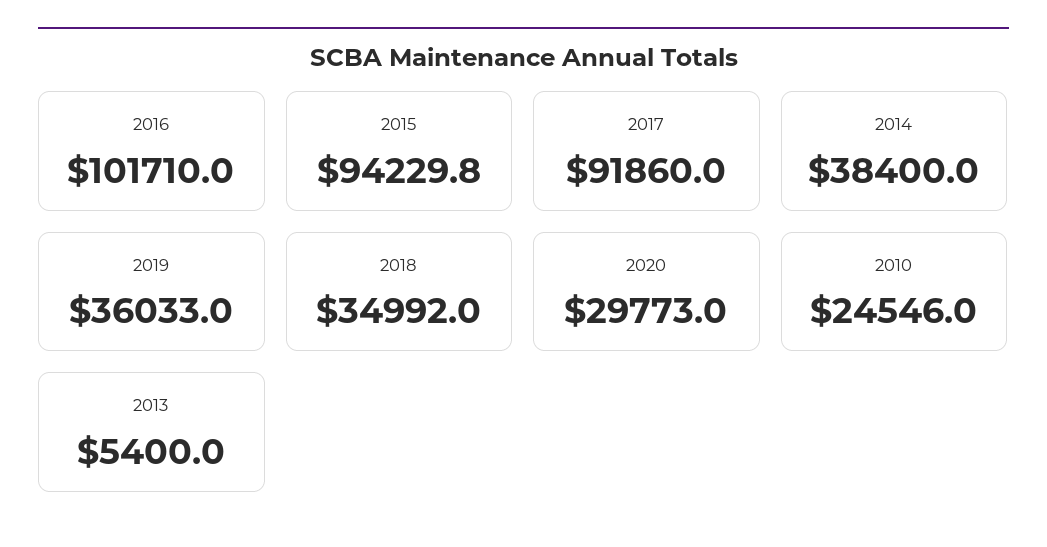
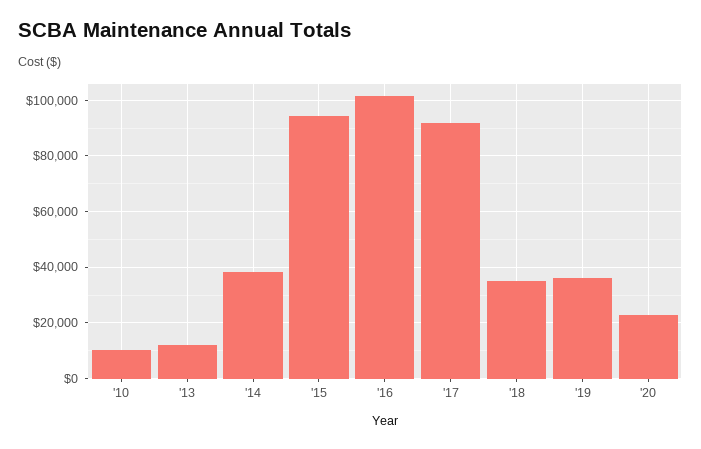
2020: 29773 -> 22500
2010: 24546 -> 10000
2013: 5400 -> 12500

